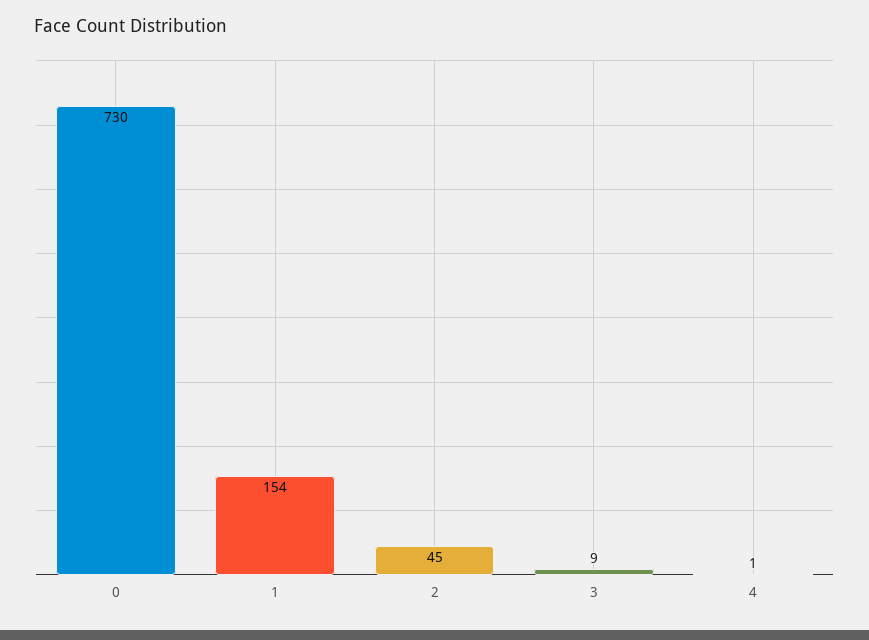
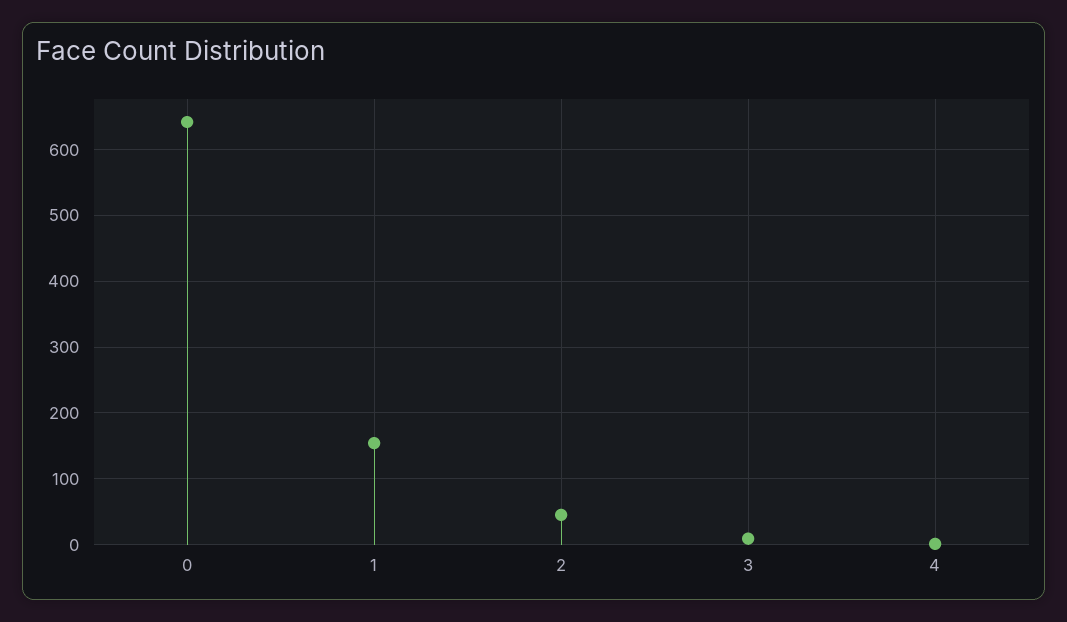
0: 730 -> 640

